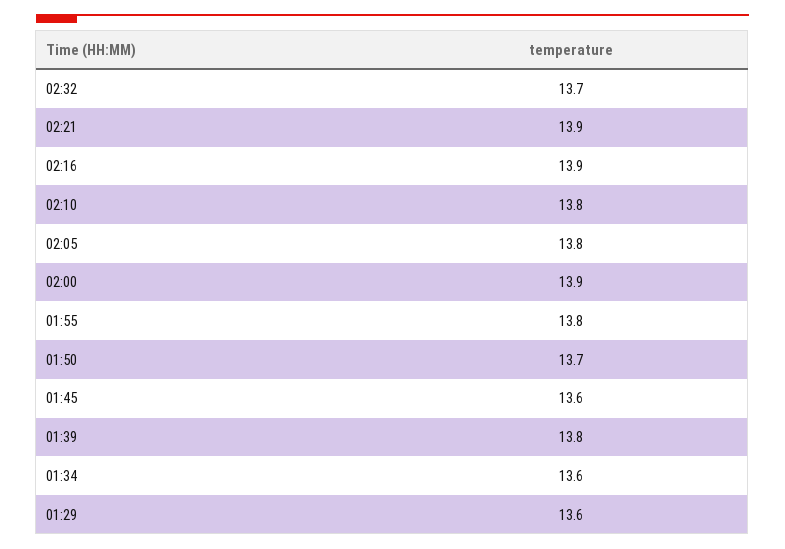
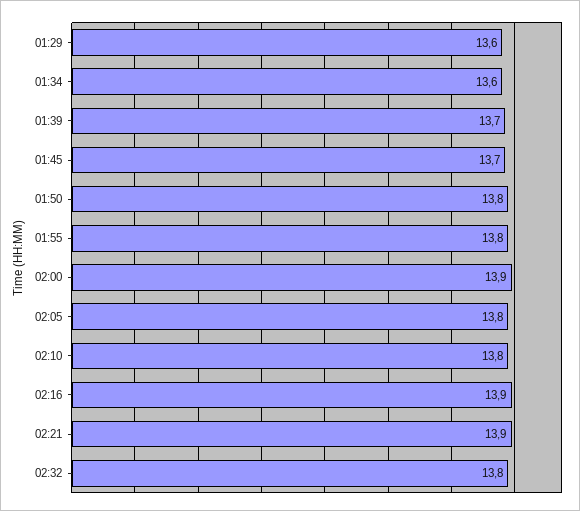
02:32: 13.7 -> 13.8
01:50: 13.7 -> 13.8
01:45: 13.6 -> 13.7
01:39: 13.8 -> 13.7

